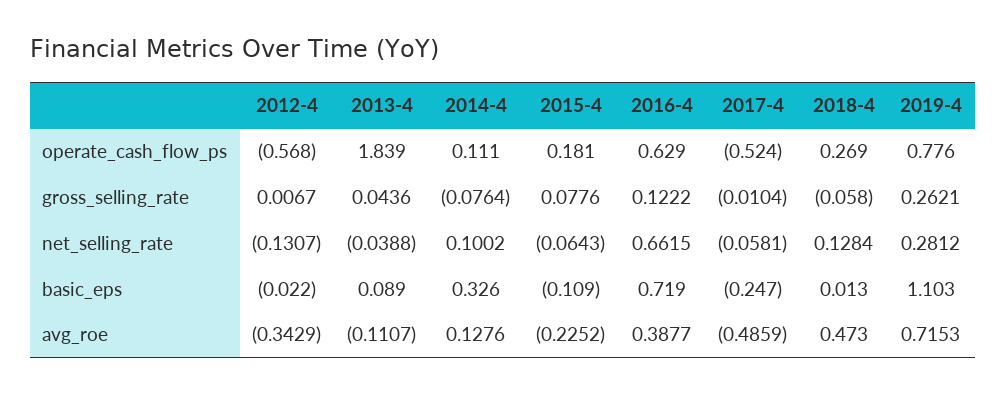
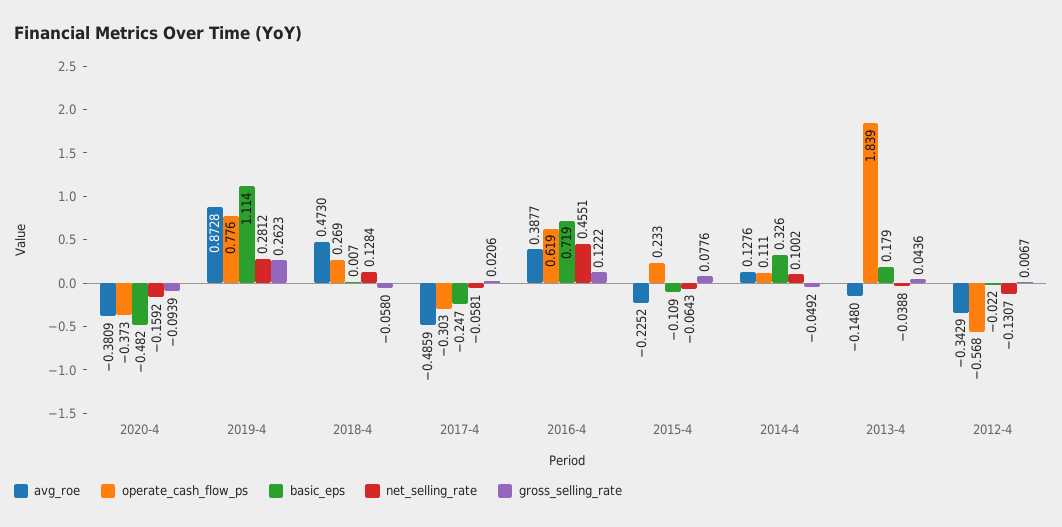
operate_cash_flow_ps, 2015-4: 0.181 -> 0.233
operate_cash_flow_ps, 2016-4: 0.629 -> 0.619
operate_cash_flow_ps, 2017-4: -0.524 -> -0.303
gross_selling_rate, 2014-4: -0.0764 -> -0.0492
gross_selling_rate, 2017-4: -0.0104 -> 0.0206
gross_selling_rate, 2019-4: 0.2621 -> 0.2623
net_selling_rate, 2016-4: 0.6615 -> 0.4551
basic_eps, 2013-4: 0.089 -> 0.179
basic_eps, 2018-4: 0.013 -> 0.007
basic_eps, 2019-4: 1.103 -> 1.114
avg_roe, 2013-4: -0.1107 -> -0.148
avg_roe, 2019-4: 0.7153 -> 0.8728
avg_roe, 2020-4: none -> -0.3809
operate_cash_flow_ps, 2020-4: none -> -0.373
basic_eps, 2020-4: none -> -0.482
net_selling_rate, 2020-4: none -> -0.1592
gross_selling_rate, 2020-4: none -> -0.0939

